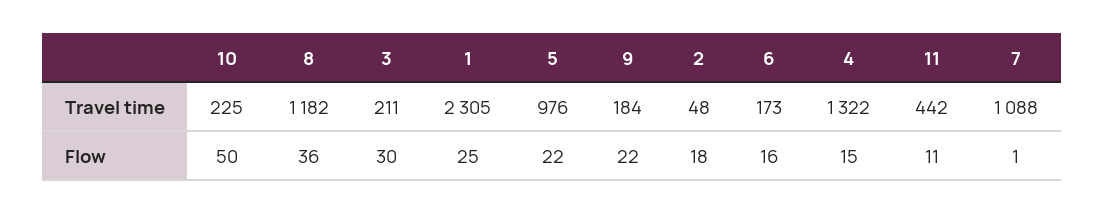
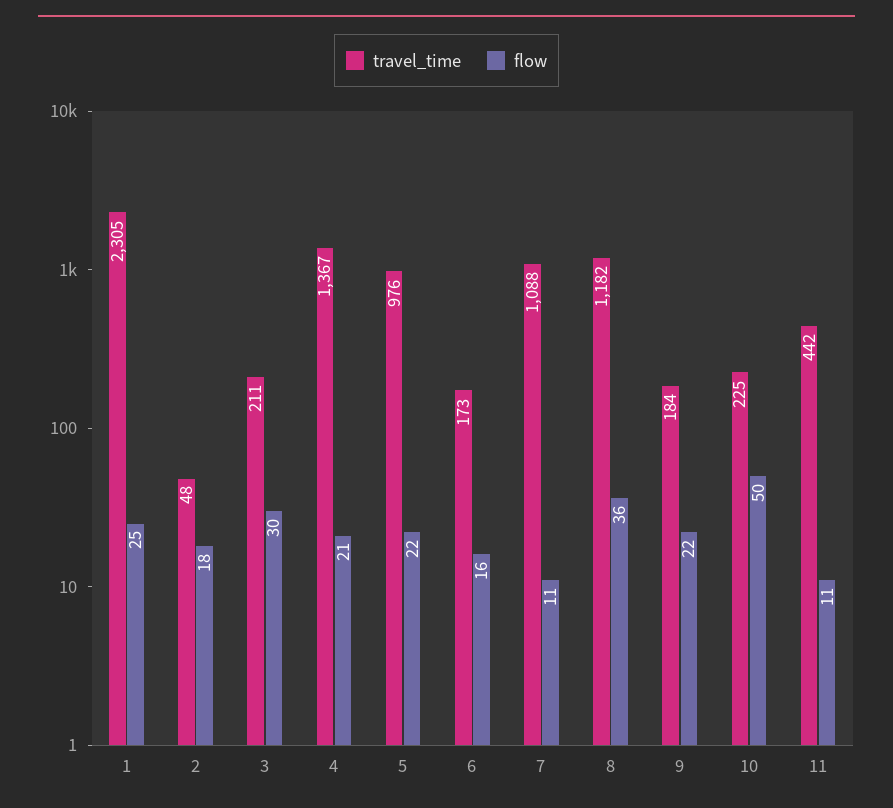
Travel time, 4: 1322 -> 1367
Flow, 4: 15 -> 21
Flow, 7: 1 -> 11

